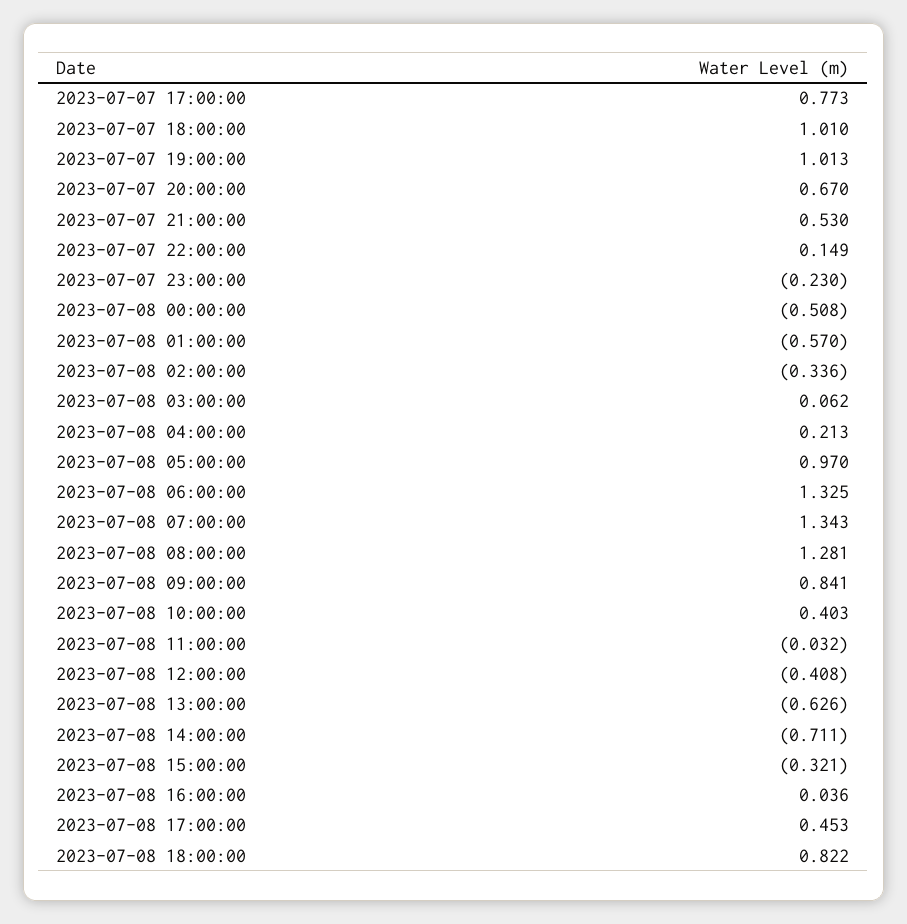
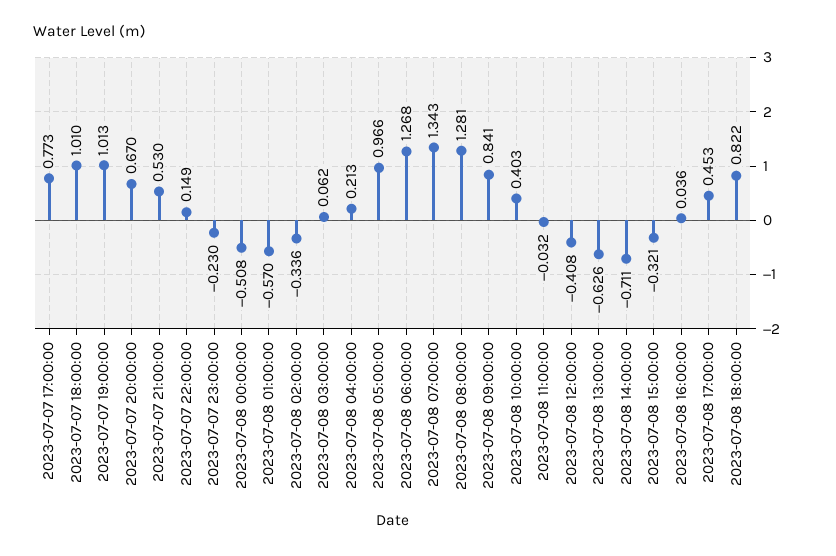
2023-07-08 05:00:00: 0.97 -> 0.966
2023-07-08 06:00:00: 1.325 -> 1.268

